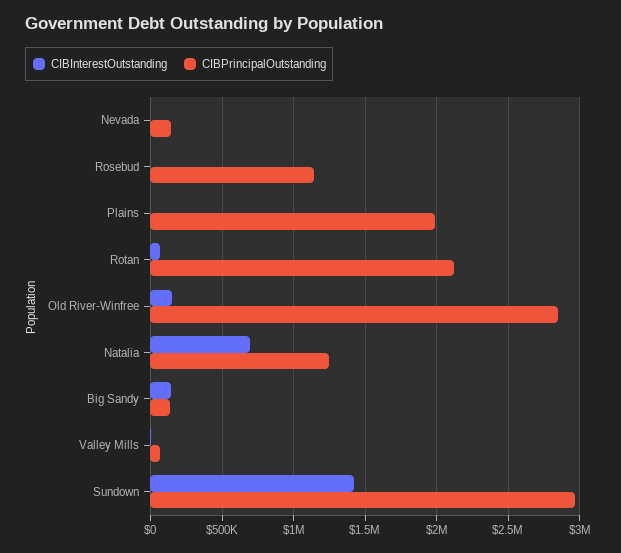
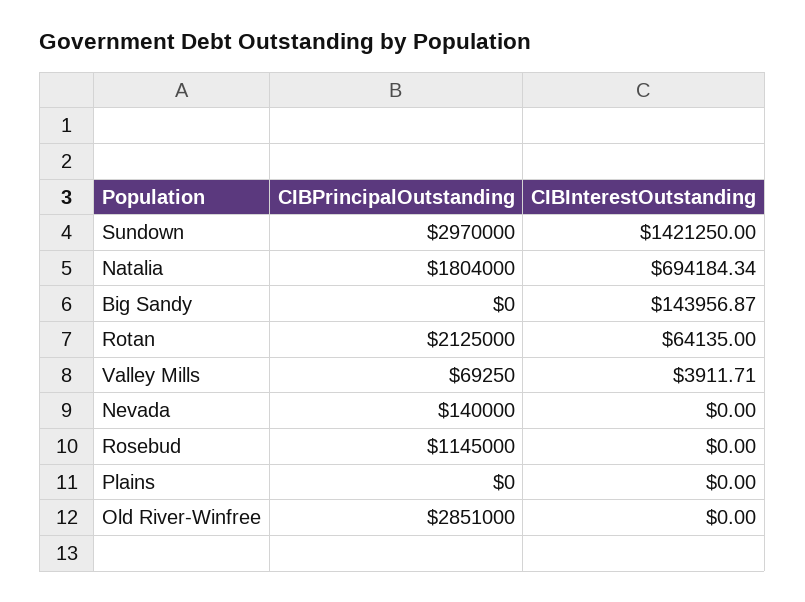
CIBPrincipalOutstanding, Plains: 2000000 -> 0
CIBInterestOutstanding, Old River-Winfree: 150000 -> 0
CIBPrincipalOutstanding, Natalia: 1250000 -> 1804000
CIBPrincipalOutstanding, Big Sandy: 150000 -> 0

